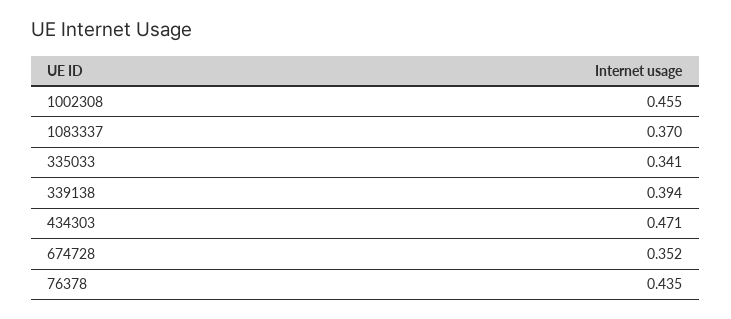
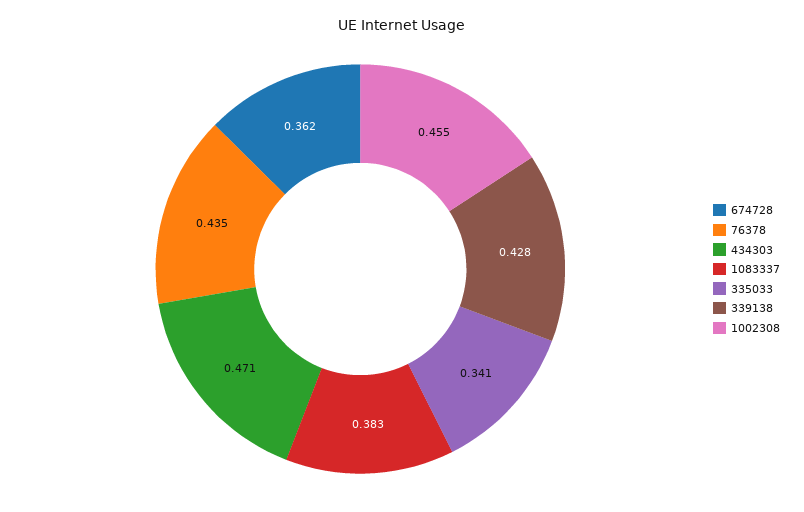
1083337: 0.37 -> 0.383
339138: 0.394 -> 0.428
674728: 0.352 -> 0.362

